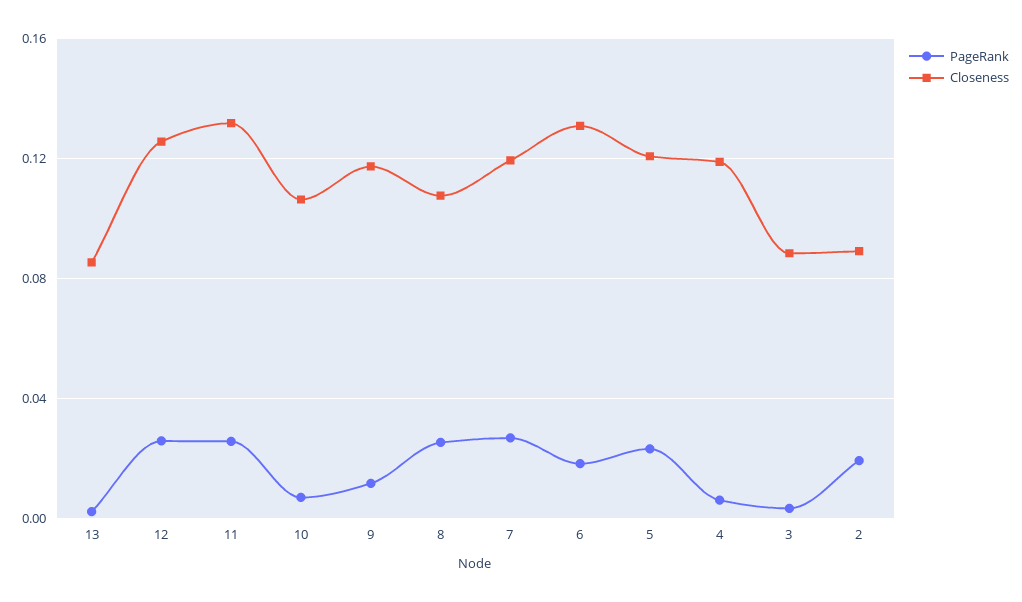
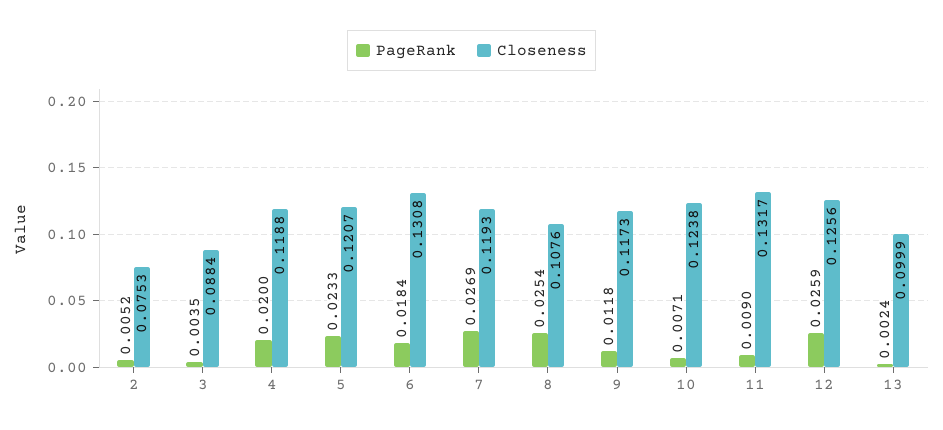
Closeness, 13: 0.085 -> 0.0999
PageRank, 11: 0.025 -> 0.009
Closeness, 10: 0.105 -> 0.1238
PageRank, 4: 0.005 -> 0.02
PageRank, 2: 0.02 -> 0.0052
Closeness, 2: 0.09 -> 0.0753

